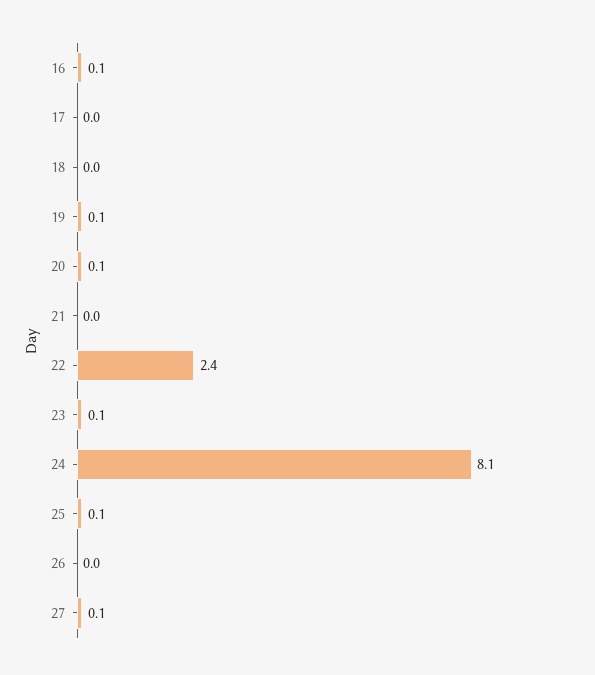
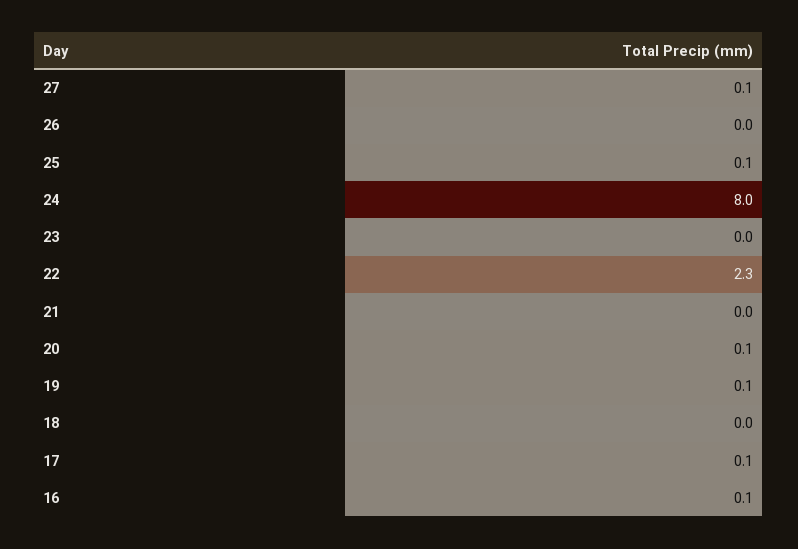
17: 0 -> 0.1
22: 2.4 -> 2.3
23: 0.1 -> 0
24: 8.1 -> 8

